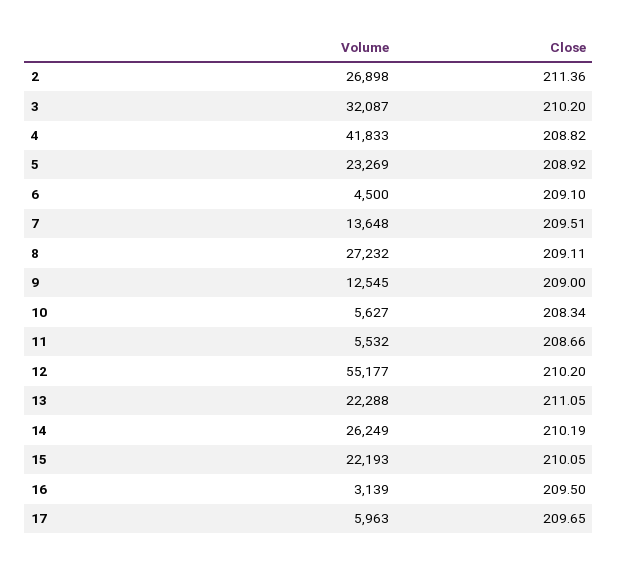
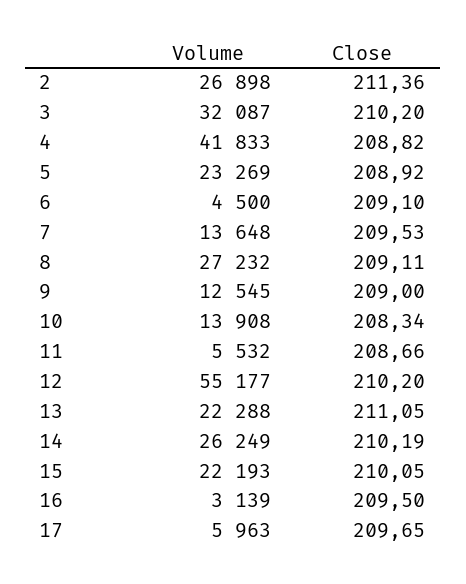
Close, 7: 209.51 -> 209.53
Volume, 10: 5627 -> 13908

